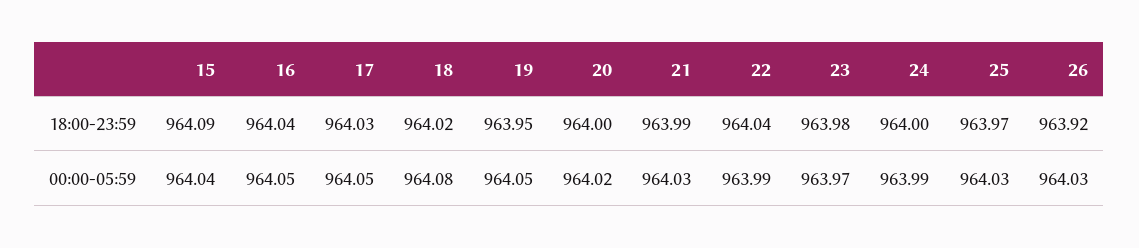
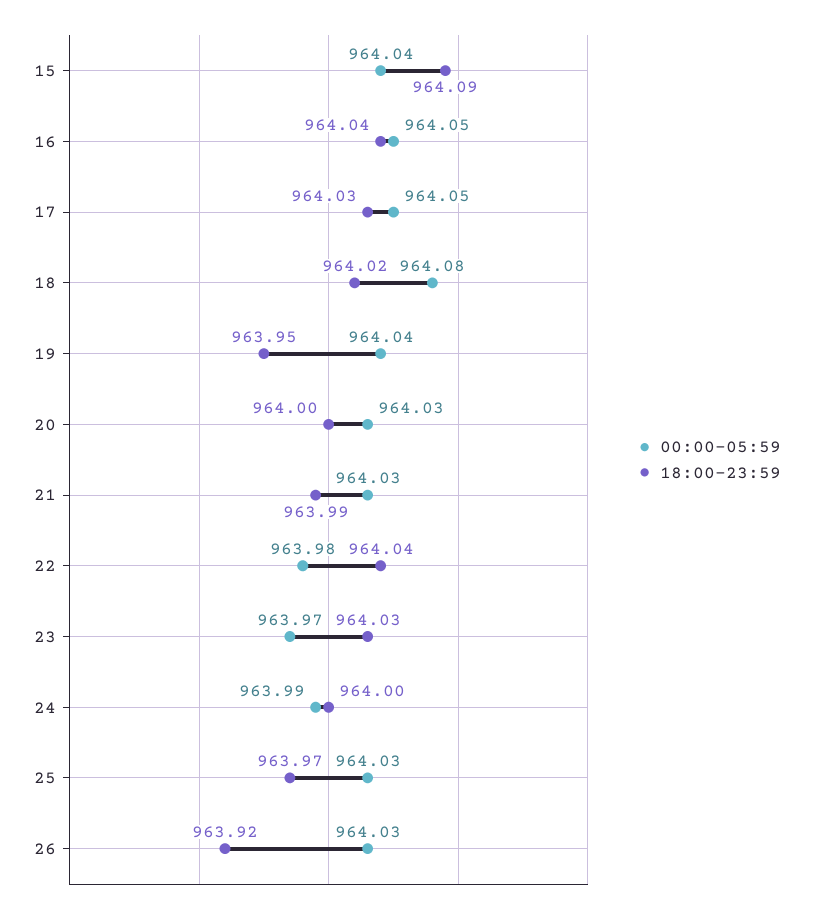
18:00-23:59, 23: 963.98 -> 964.03
00:00-05:59, 19: 964.05 -> 964.04
00:00-05:59, 20: 964.02 -> 964.03
00:00-05:59, 22: 963.99 -> 963.98

